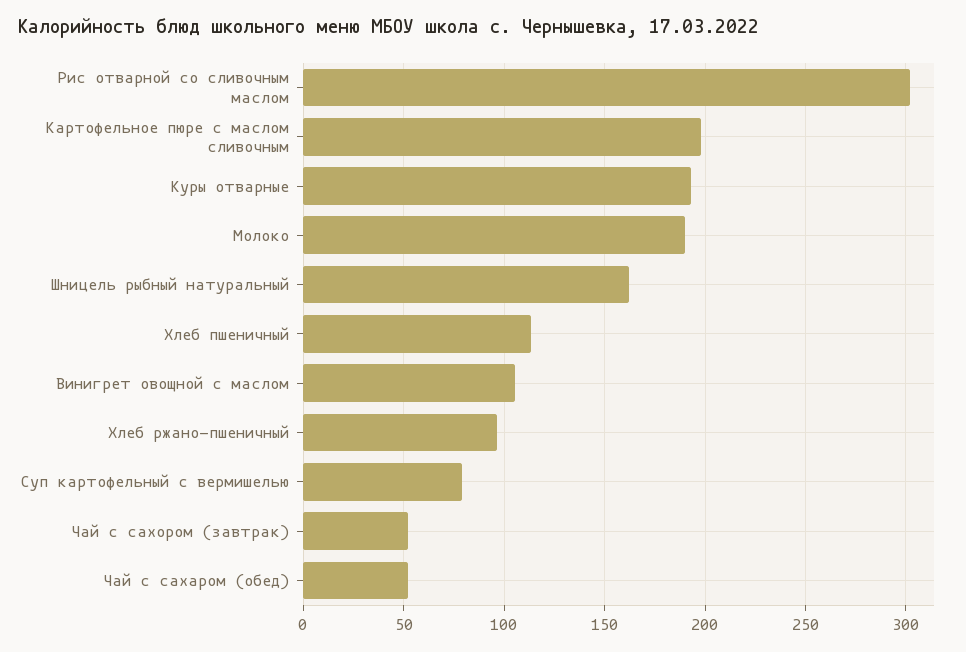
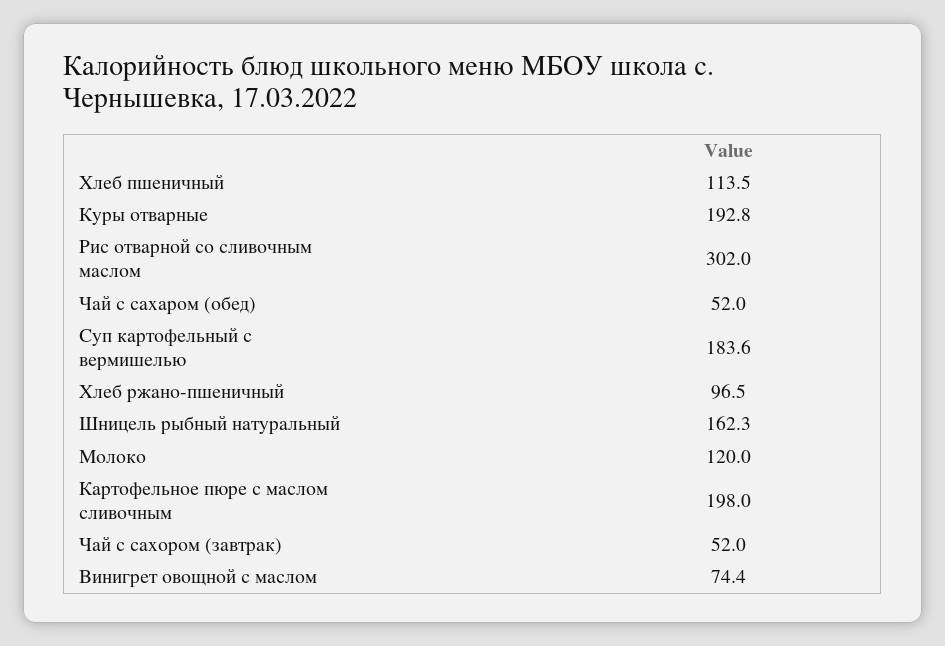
Молоко: 190 -> 120
Винигрет овощной с маслом: 105 -> 74.4
Суп картофельный с вермишелью: 80 -> 183.6

